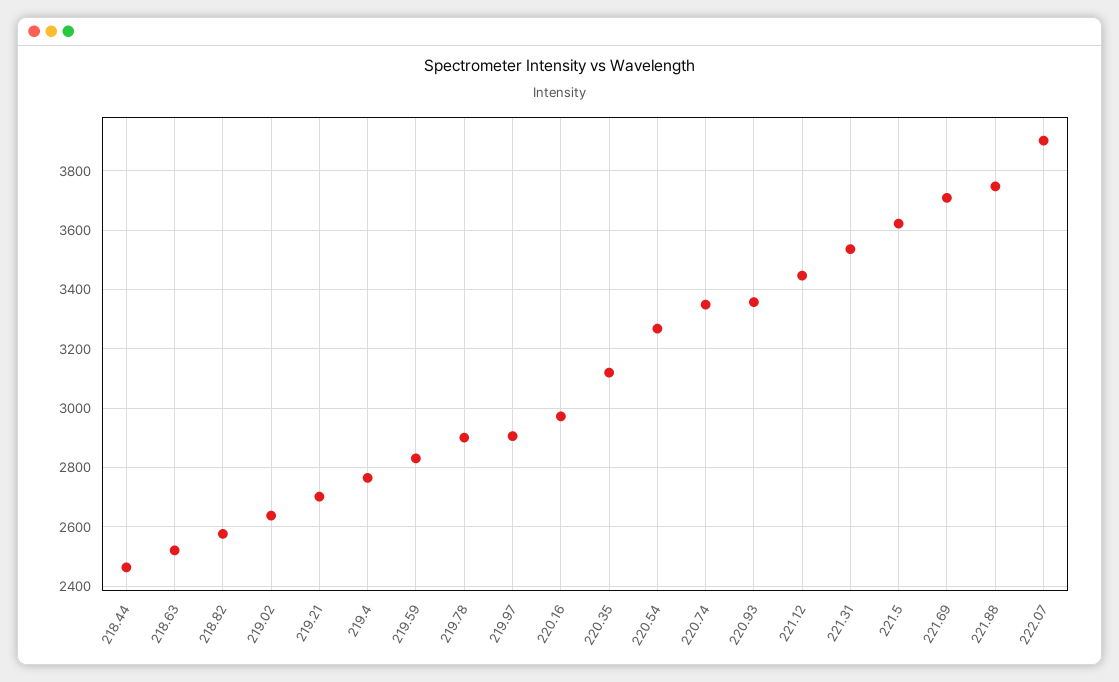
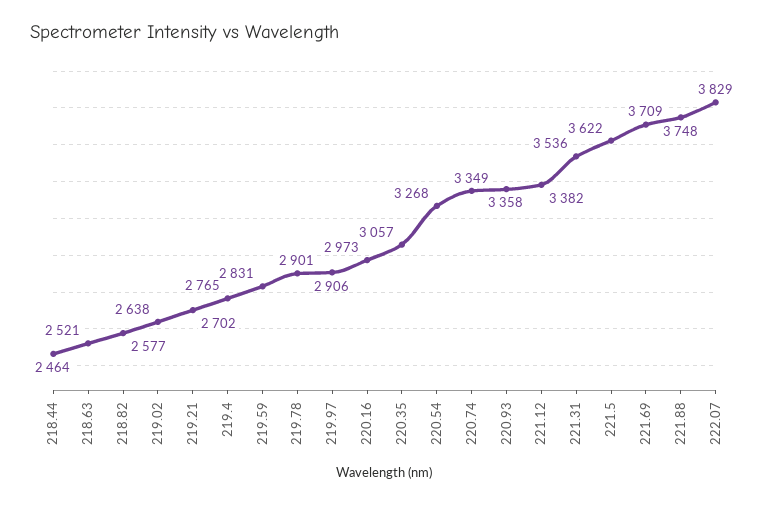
220.35: 3125 -> 3057
221.12: 3450 -> 3382
222.07: 3900 -> 3829

